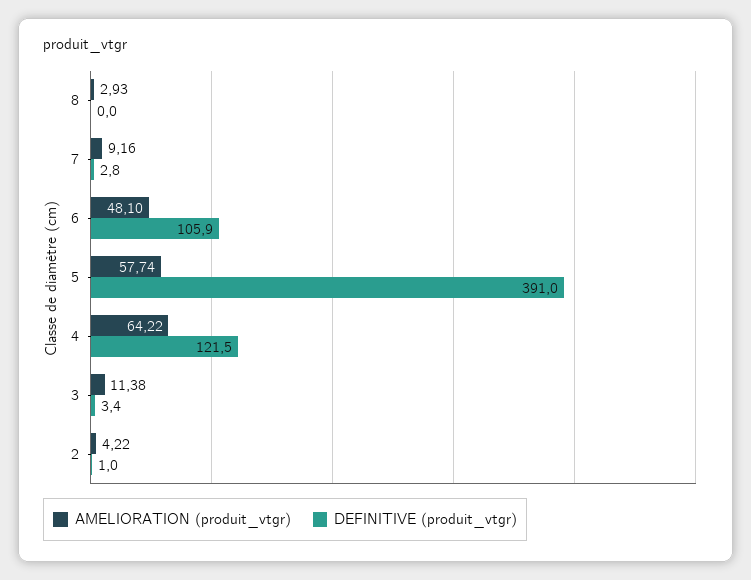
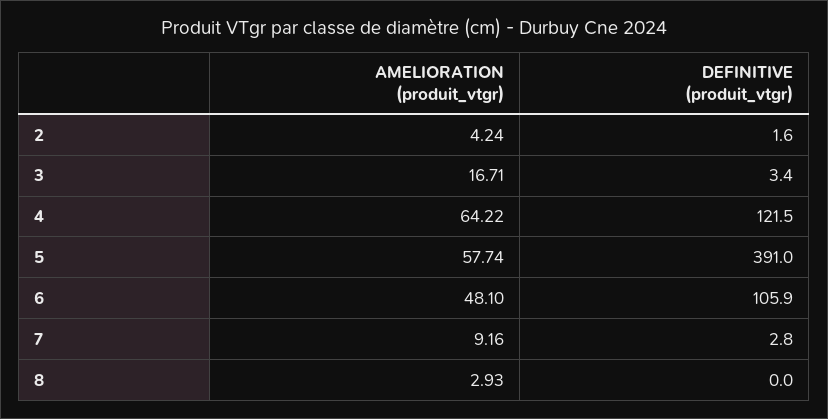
AMELIORATION (produit_vtgr), 3: 11.38 -> 16.71
AMELIORATION (produit_vtgr), 2: 4.22 -> 4.24
DEFINITIVE (produit_vtgr), 2: 1 -> 1.6

